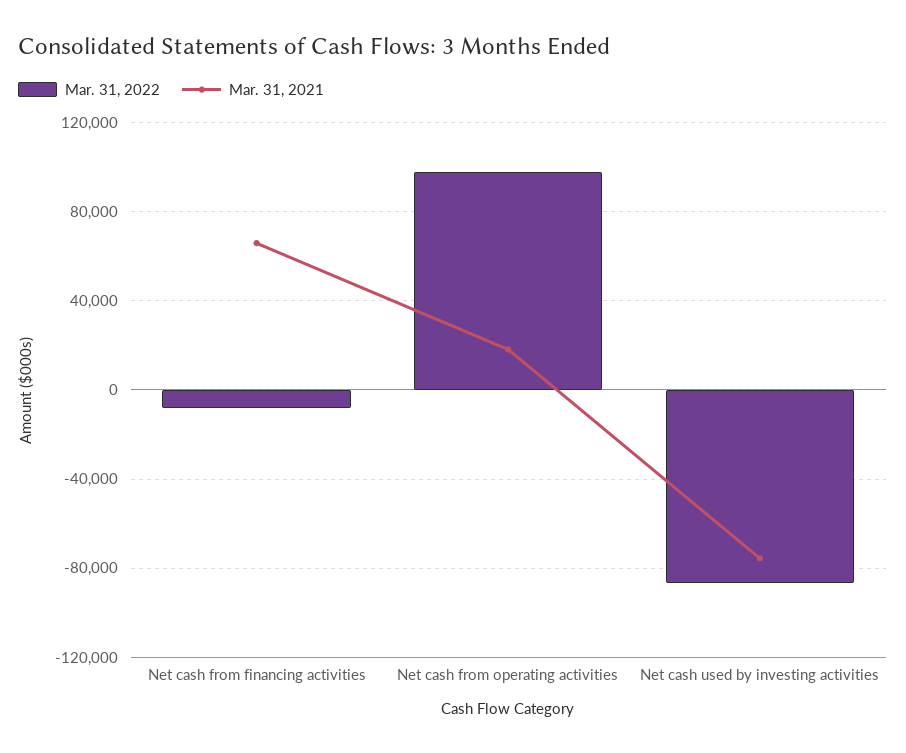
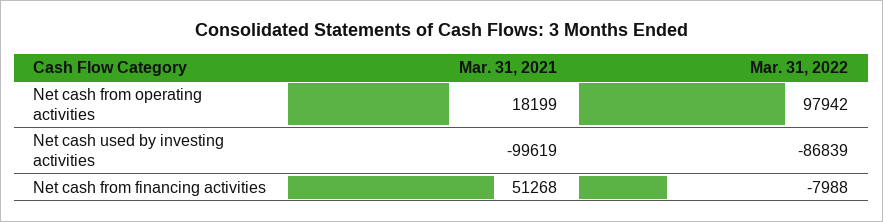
Mar. 31, 2021, Net cash from financing activities: 65000 -> 51268
Mar. 31, 2021, Net cash used by investing activities: -75000 -> -99619

